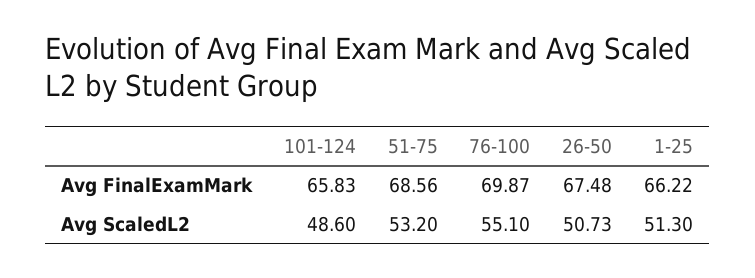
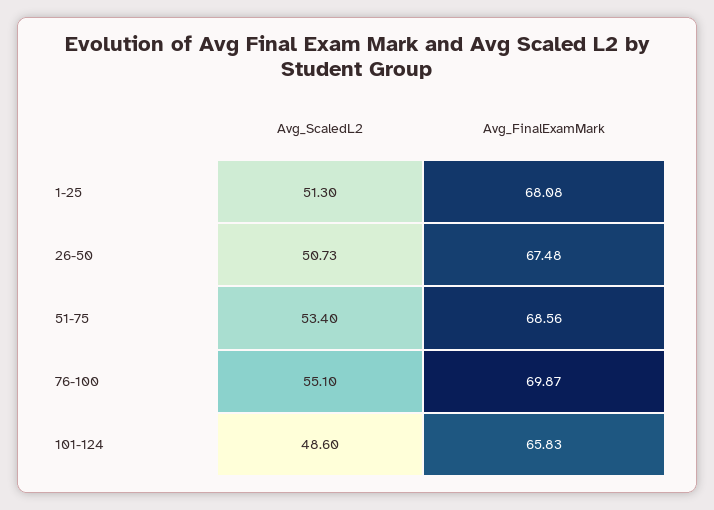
1-25, Avg FinalExamMark: 66.22 -> 68.08
51-75, Avg ScaledL2: 53.2 -> 53.4

